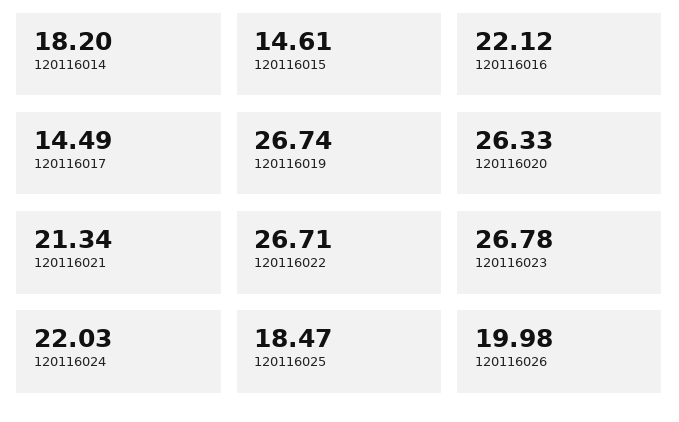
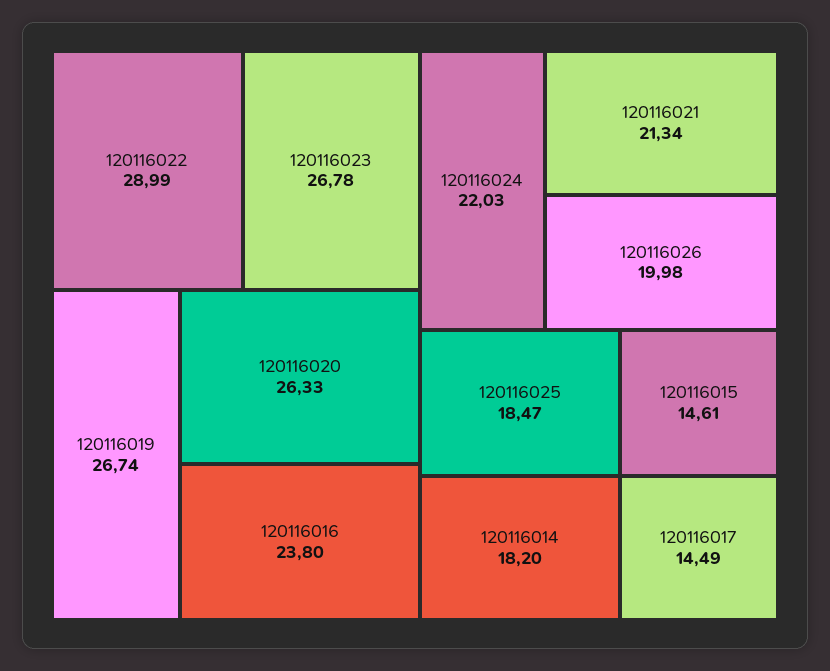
120116016: 22.12 -> 23.8
120116022: 26.71 -> 28.99

